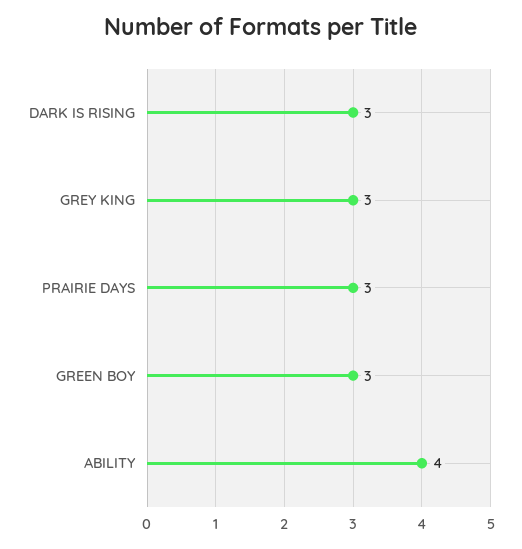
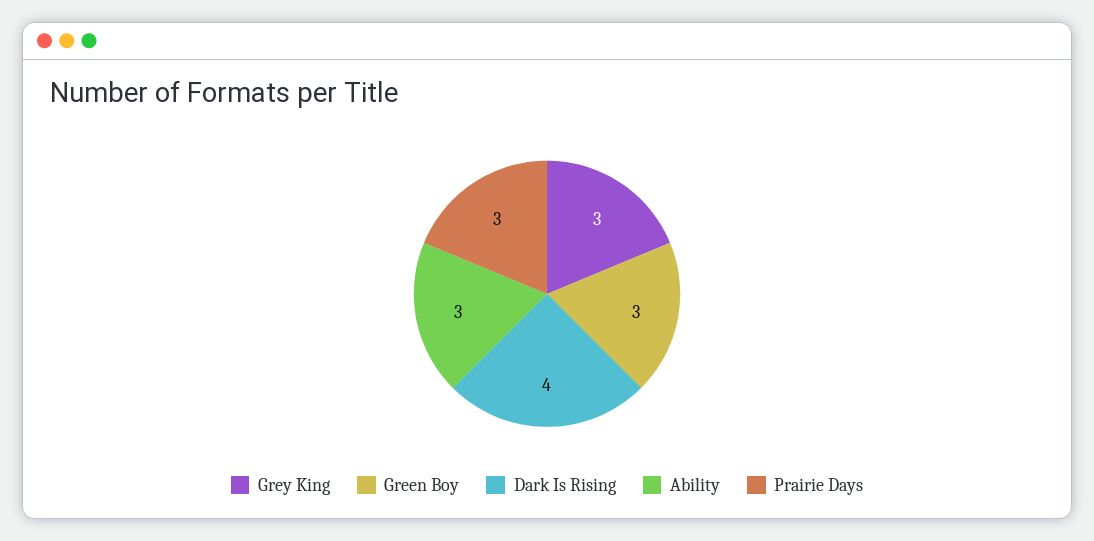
DARK IS RISING: 3 -> 4
ABILITY: 4 -> 3

